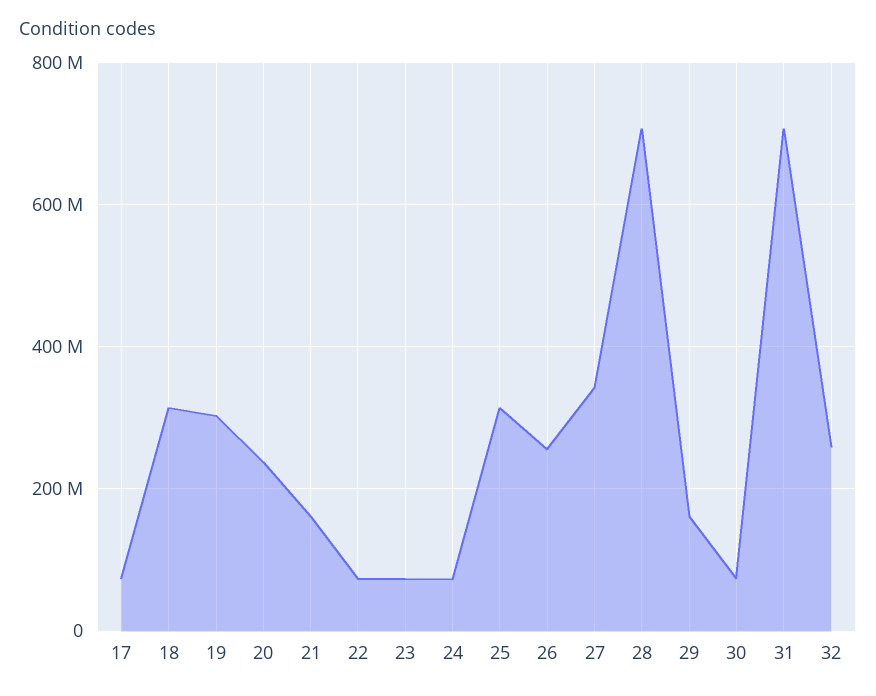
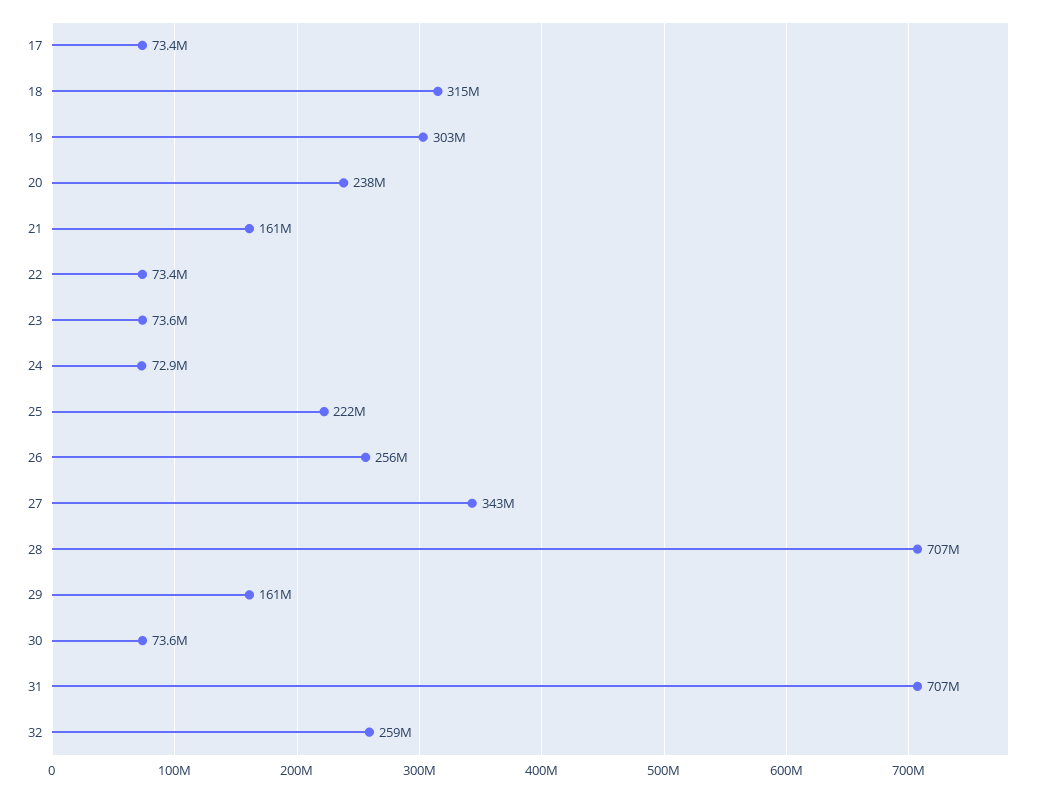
25: 320000000 -> 222000000

